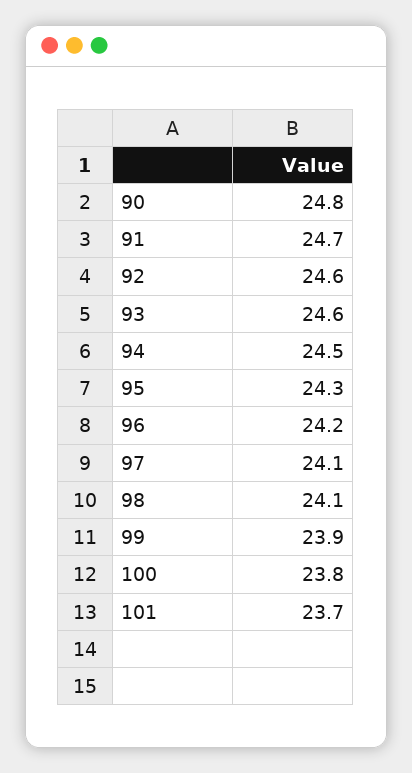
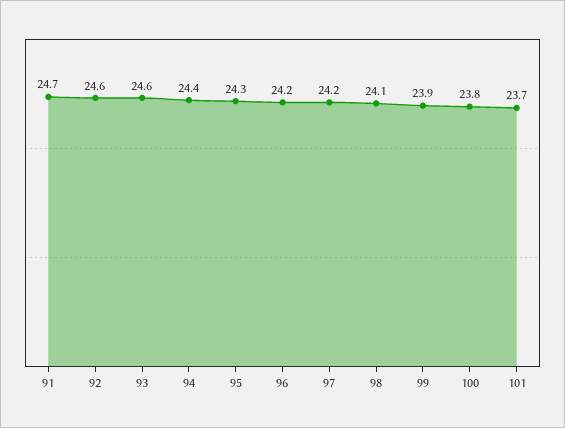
90: 24.8 -> none
94: 24.5 -> 24.4
97: 24.1 -> 24.2

